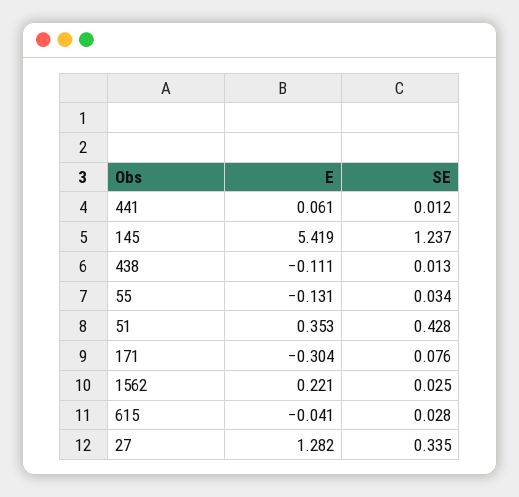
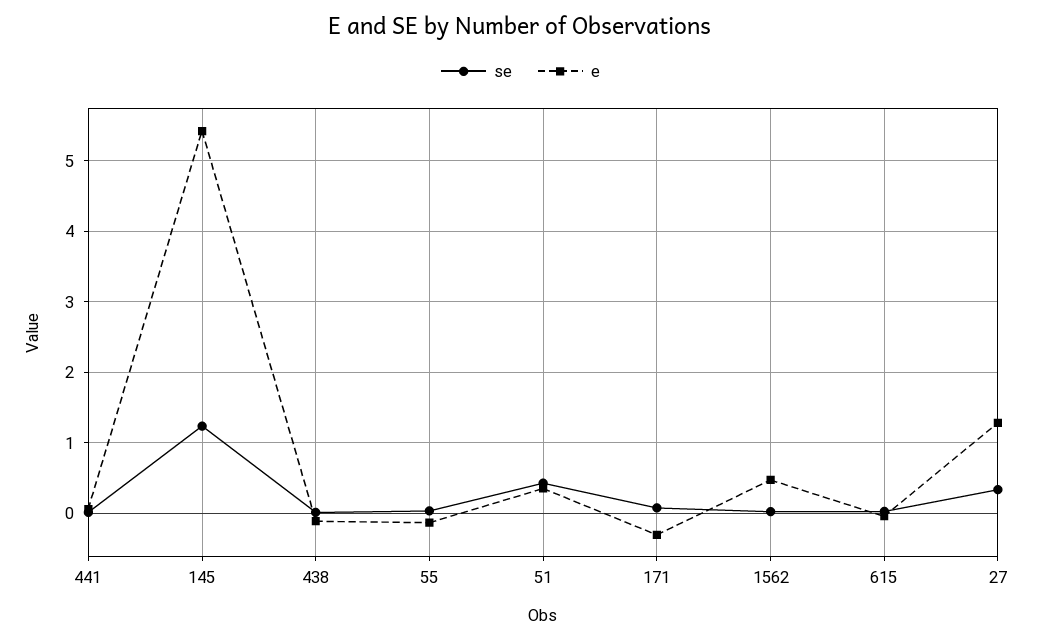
E, 1562: 0.221 -> 0.5

